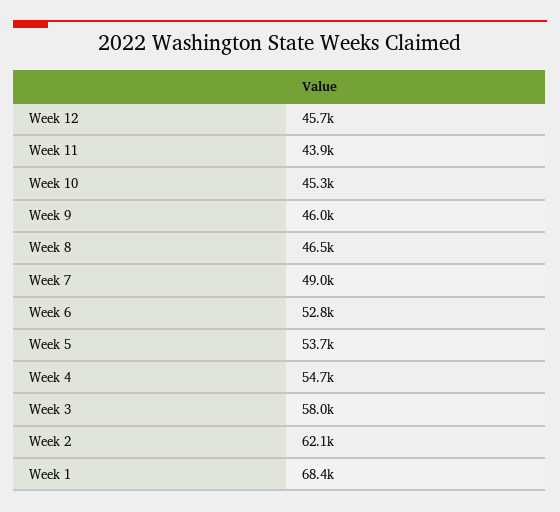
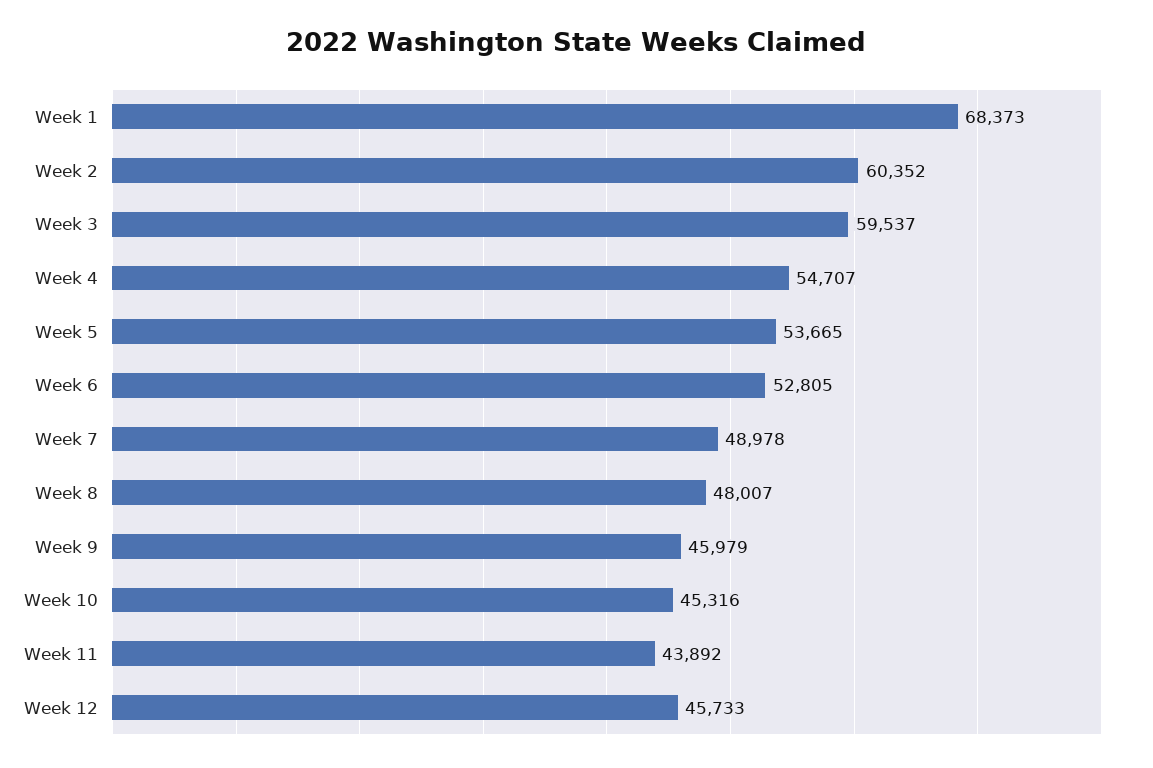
Week 8: 46500 -> 48007
Week 3: 58000 -> 59537
Week 2: 62100 -> 60352

